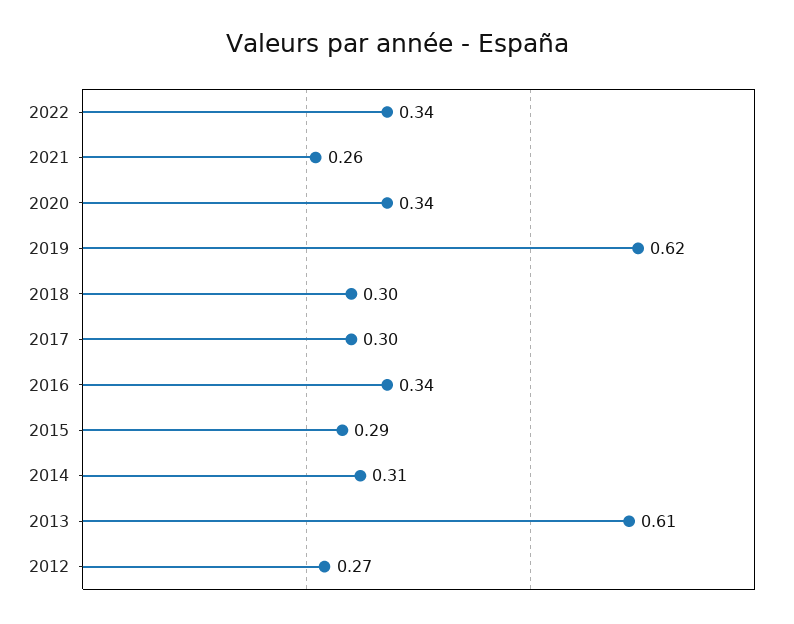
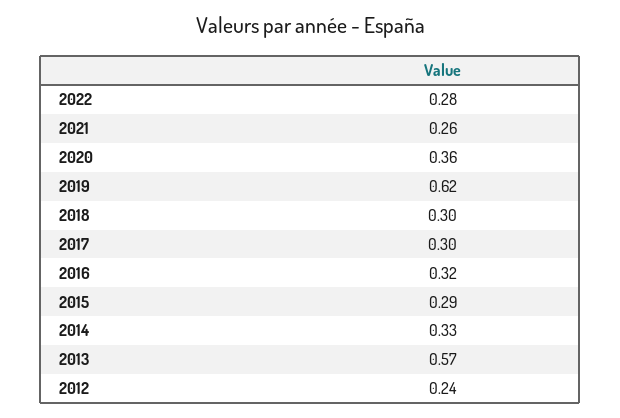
2022: 0.34 -> 0.28
2020: 0.34 -> 0.36
2016: 0.34 -> 0.32
2014: 0.31 -> 0.33
2013: 0.61 -> 0.57
2012: 0.27 -> 0.24

